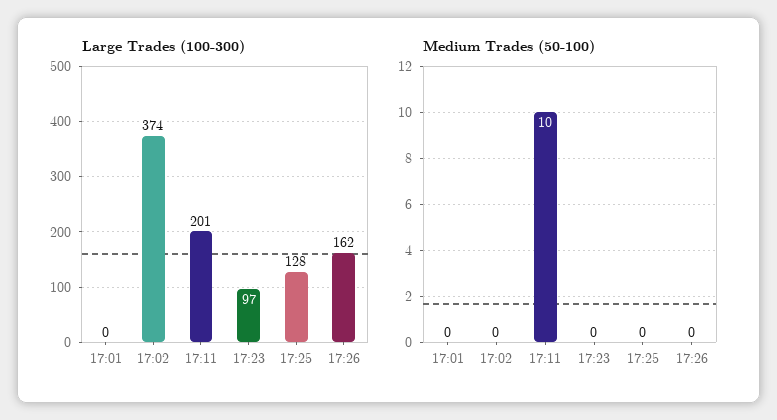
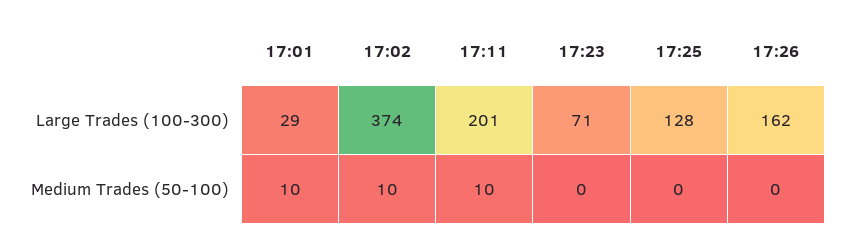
Large Trades (100-300), 17:01: 0 -> 29
Large Trades (100-300), 17:23: 97 -> 71
Medium Trades (50-100), 17:01: 0 -> 10
Medium Trades (50-100), 17:02: 0 -> 10

